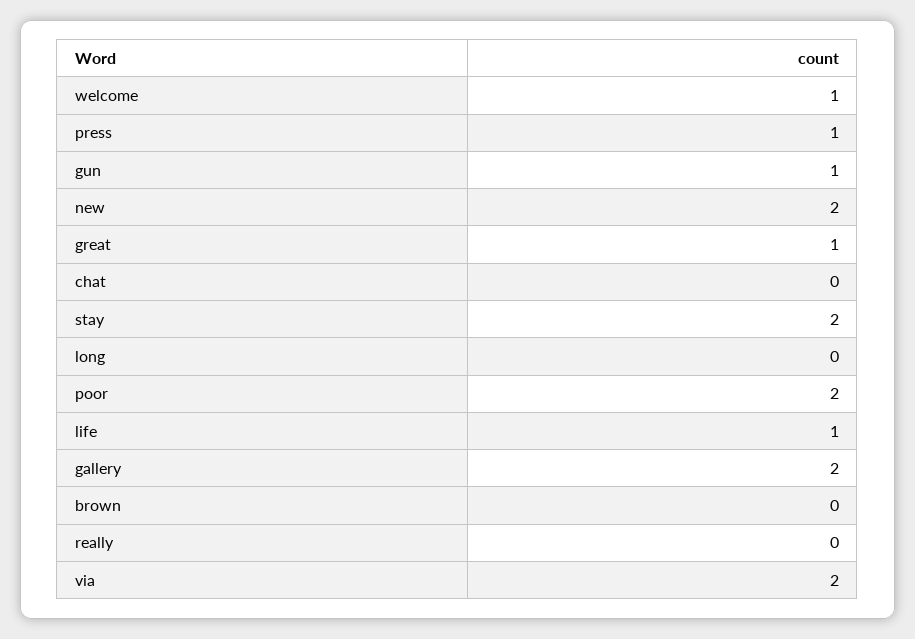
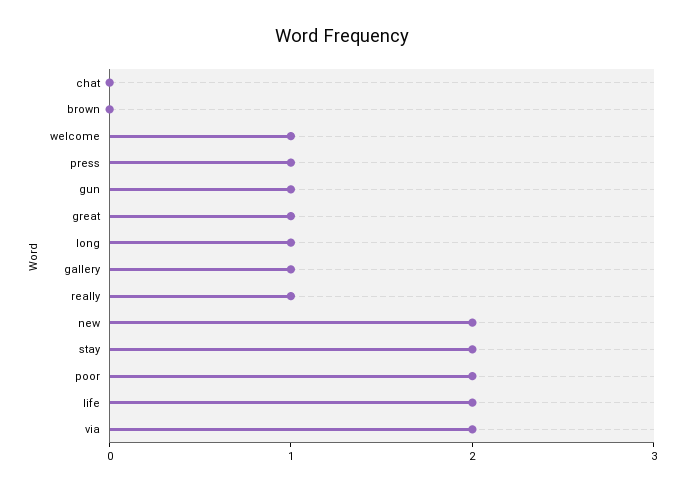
long: 0 -> 1
life: 1 -> 2
gallery: 2 -> 1
really: 0 -> 1

